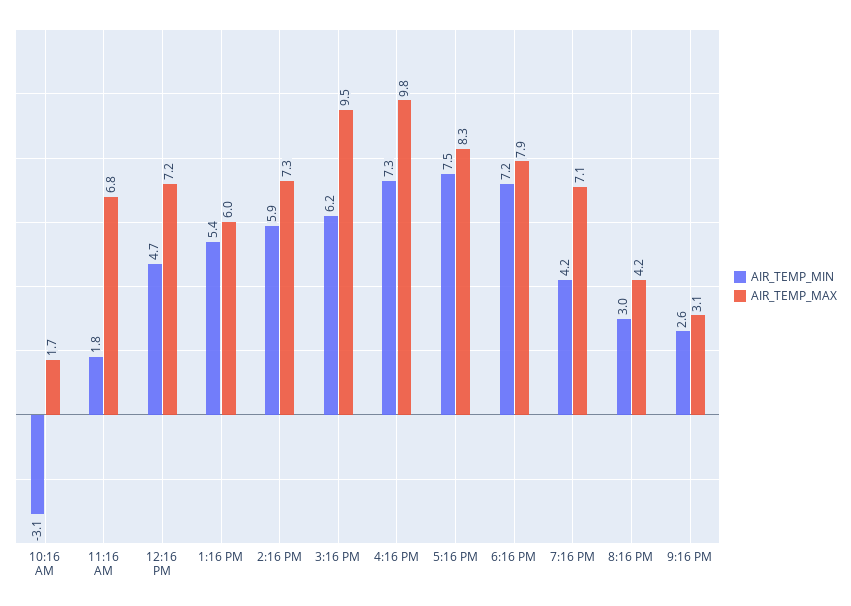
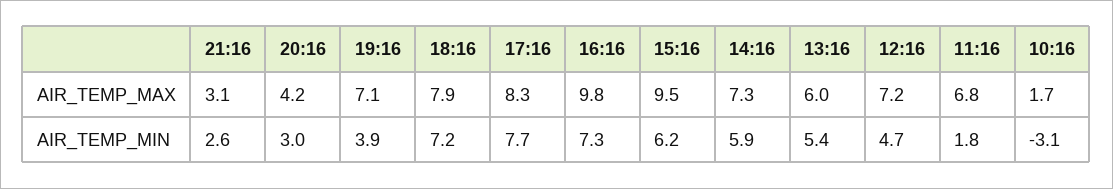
AIR_TEMP_MIN, 5:16 PM: 7.5 -> 7.7
AIR_TEMP_MIN, 7:16 PM: 4.2 -> 3.9

